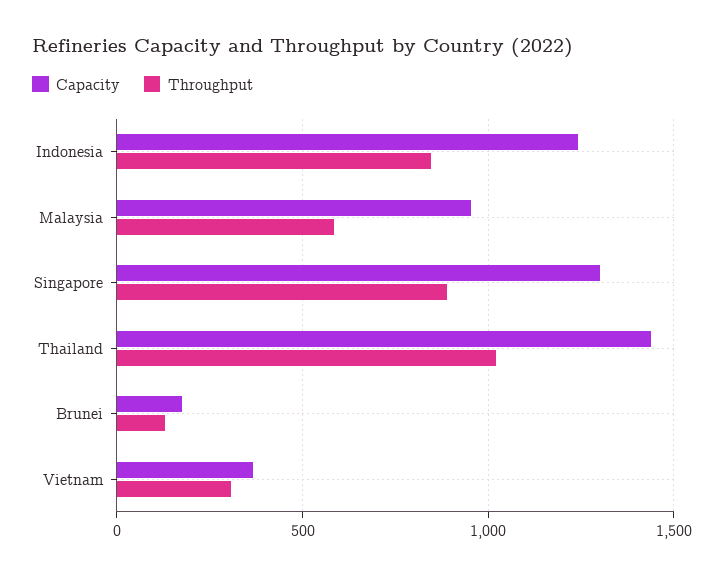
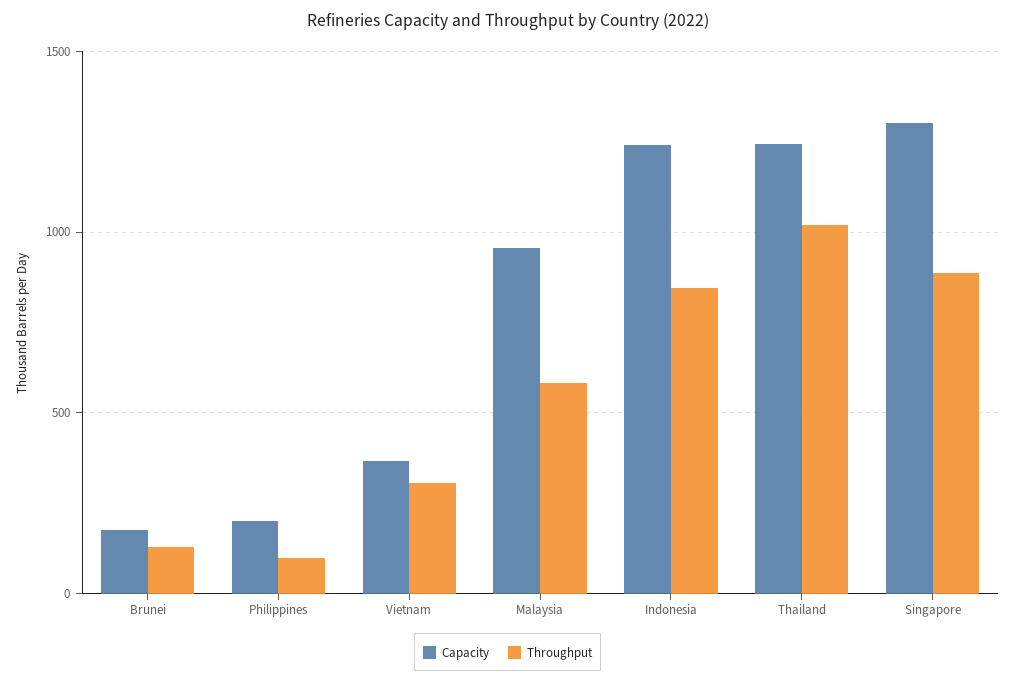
Capacity, Thailand: 1450 -> 1250
Capacity, Philippines: none -> 200
Throughput, Philippines: none -> 100

